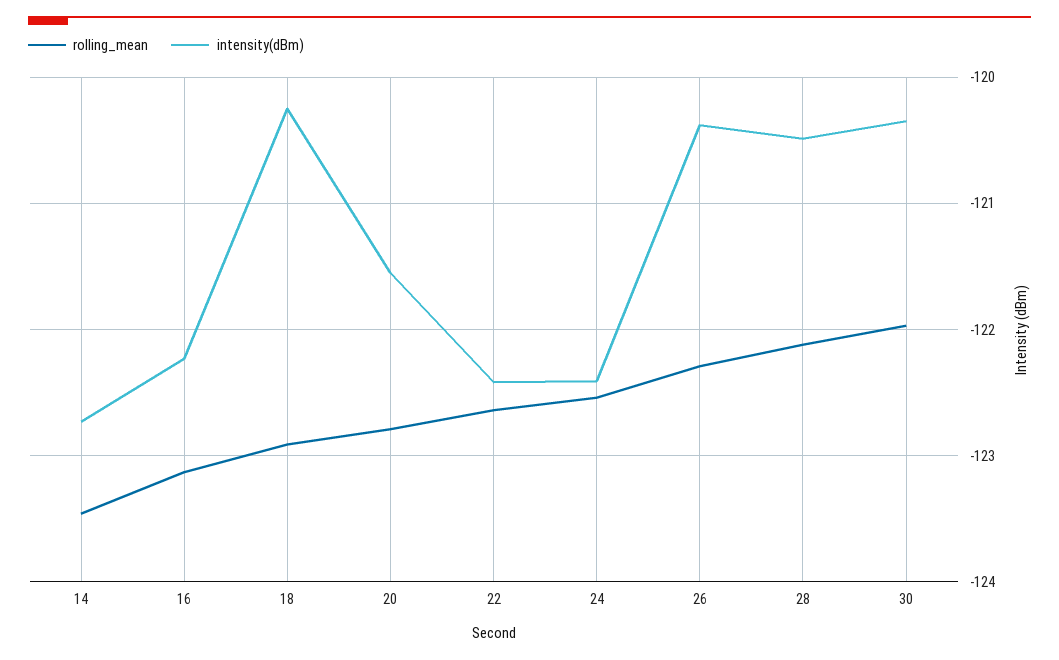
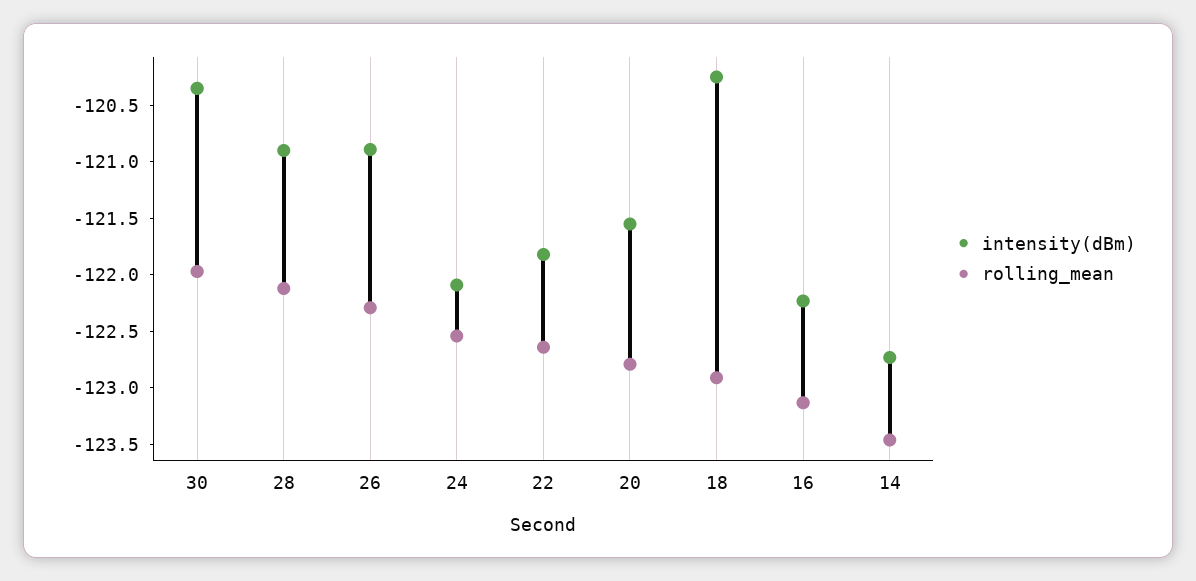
intensity(dBm), 22: -122.4 -> -121.8
intensity(dBm), 24: -122.4 -> -122.1
intensity(dBm), 26: -120.4 -> -120.9
intensity(dBm), 28: -120.5 -> -120.9

